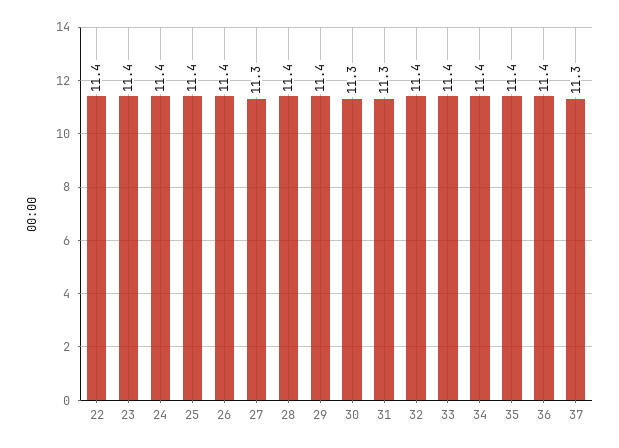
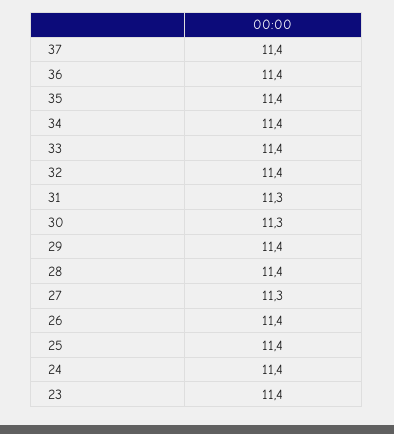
22: 11.4 -> none
37: 11.3 -> 11.4

